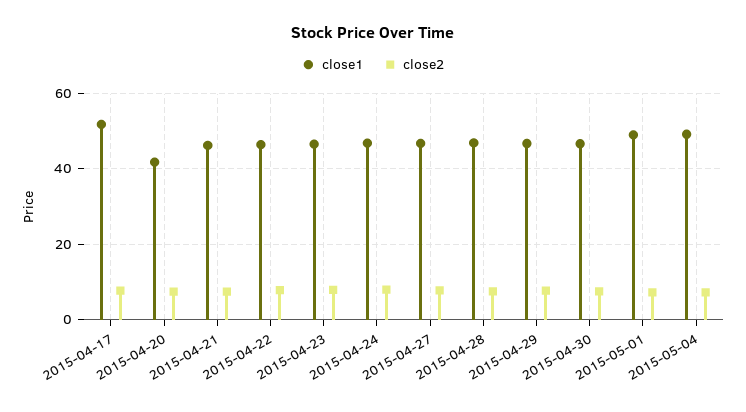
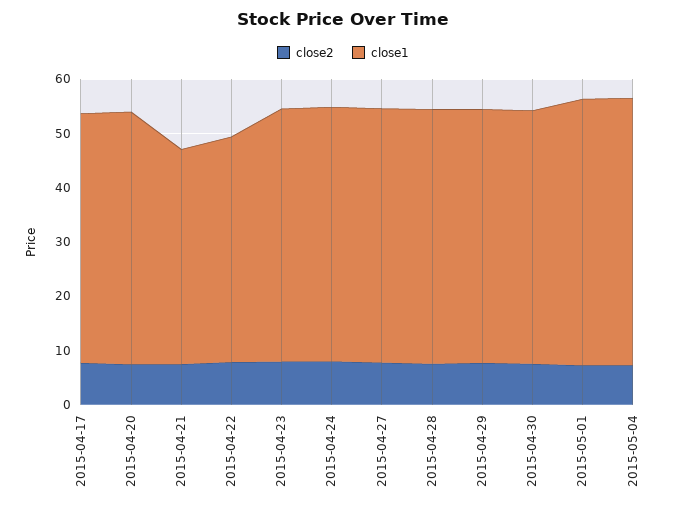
close1, 2015-04-17: 52 -> 46
close1, 2015-04-20: 42 -> 46
close1, 2015-04-21: 46 -> 40
close1, 2015-04-22: 46 -> 42

